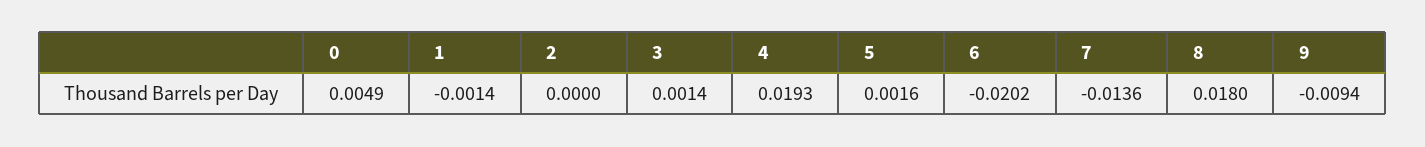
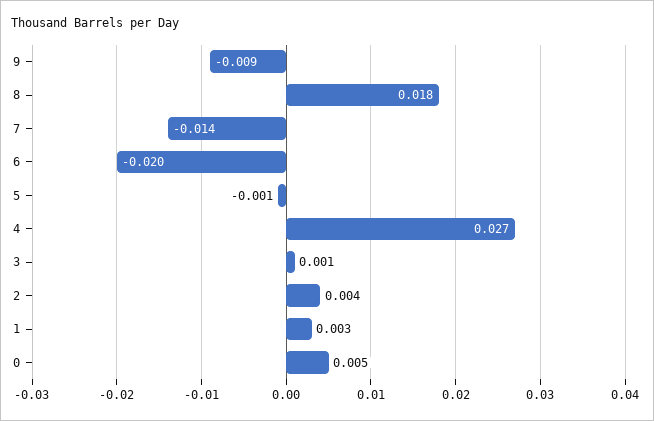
1: -0.0014 -> 0.003
2: 0 -> 0.004
4: 0.0193 -> 0.027
5: 0.0016 -> -0.001

